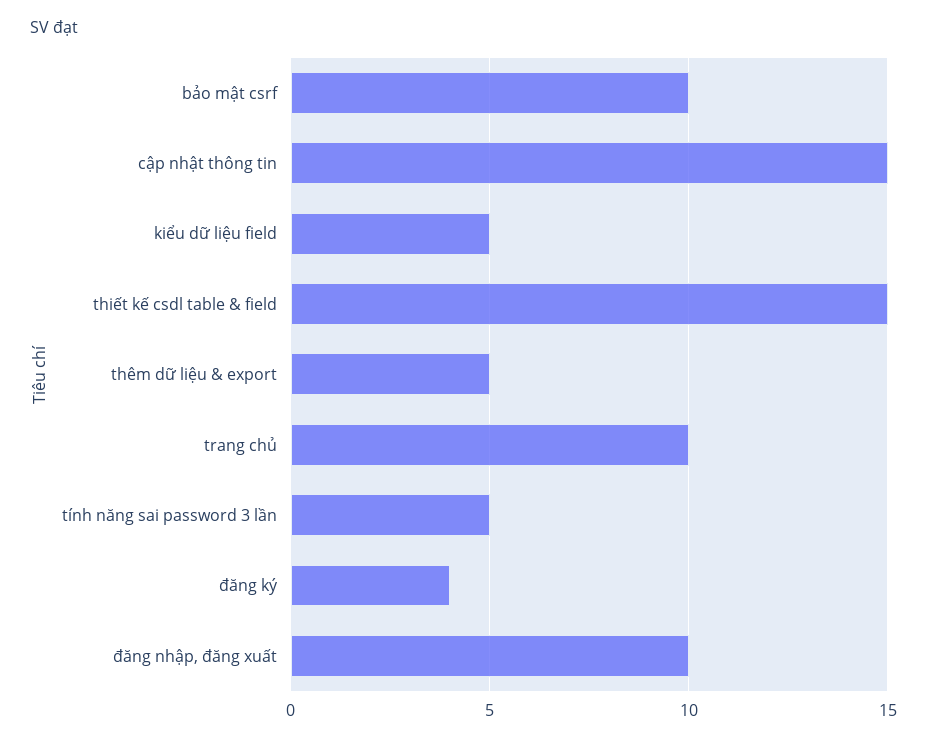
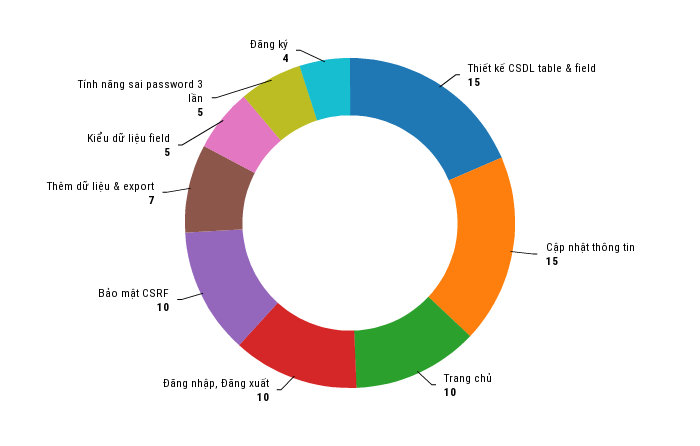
thêm dữ liệu & export: 5 -> 7

